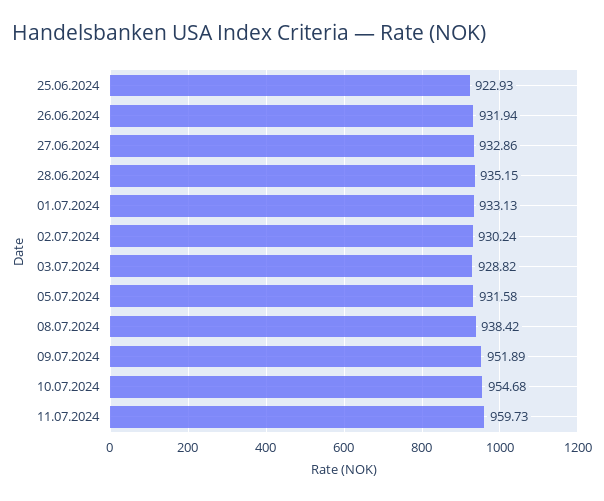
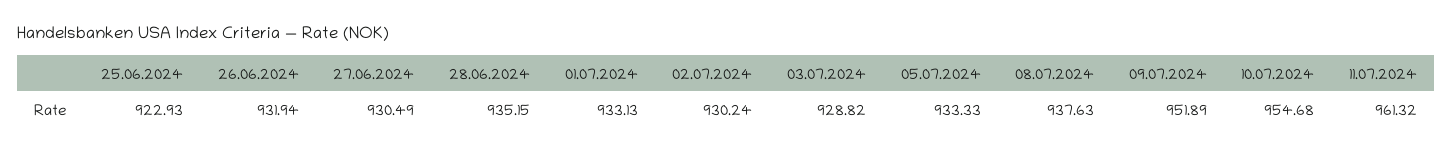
27.06.2024: 932.86 -> 930.49
05.07.2024: 931.58 -> 933.33
08.07.2024: 938.42 -> 937.63
11.07.2024: 959.73 -> 961.32

